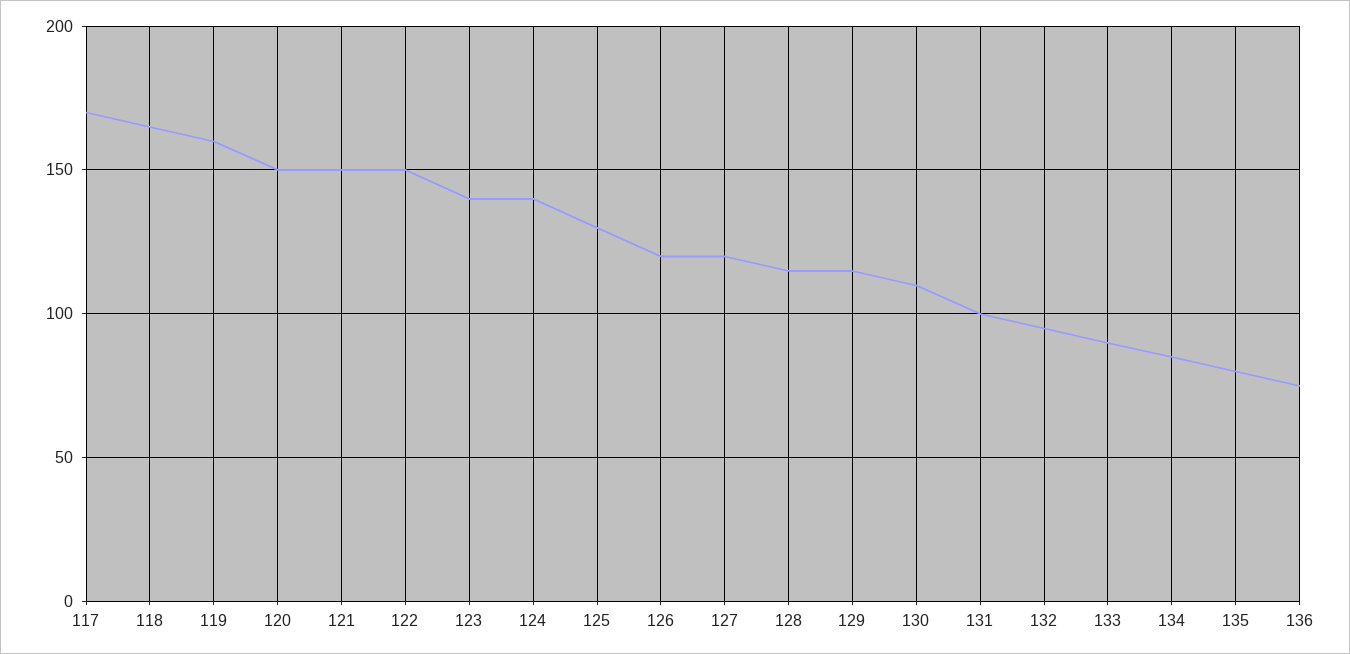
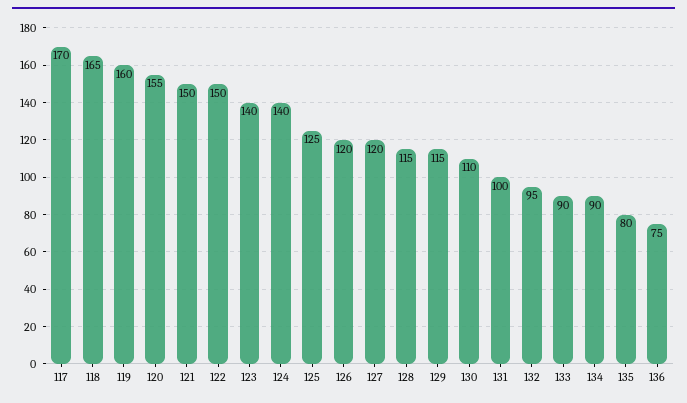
120: 150 -> 155
125: 130 -> 125
134: 85 -> 90

